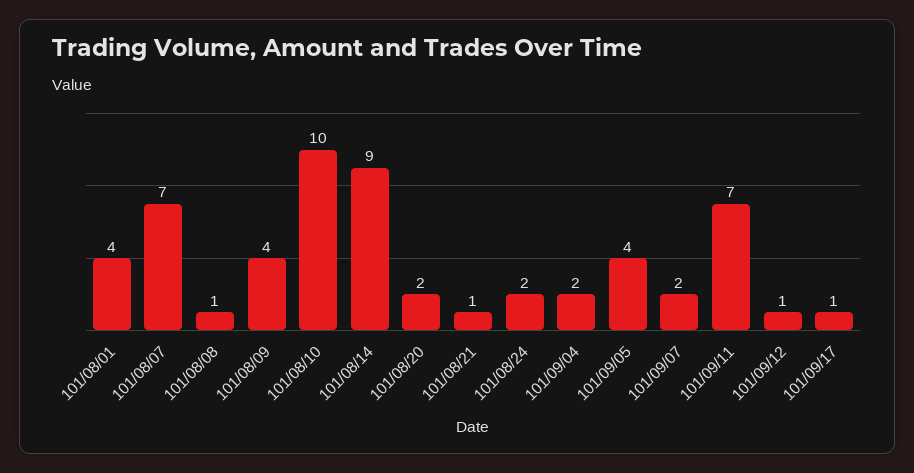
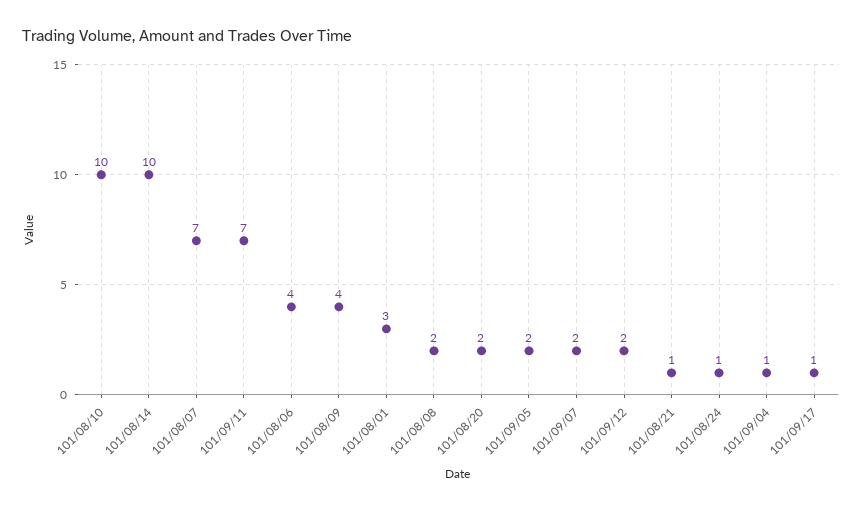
101/08/01: 4 -> 3
101/08/08: 1 -> 2
101/08/14: 9 -> 10
101/08/24: 2 -> 1
101/09/04: 2 -> 1
101/09/05: 4 -> 2
101/09/12: 1 -> 2
101/08/06: none -> 4

